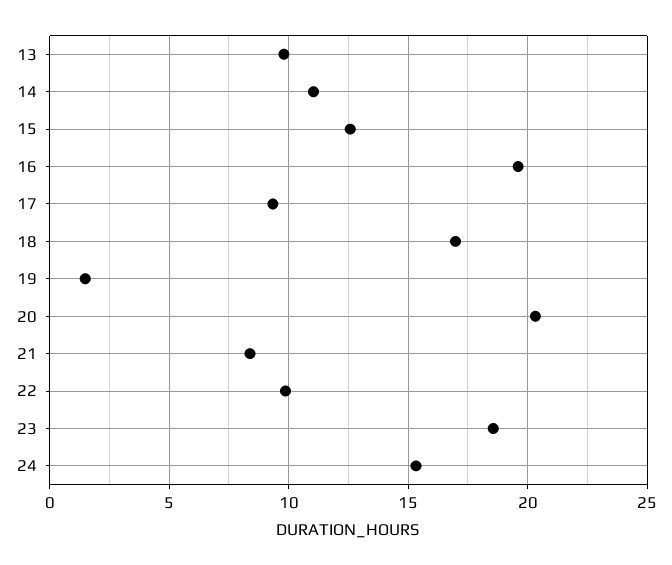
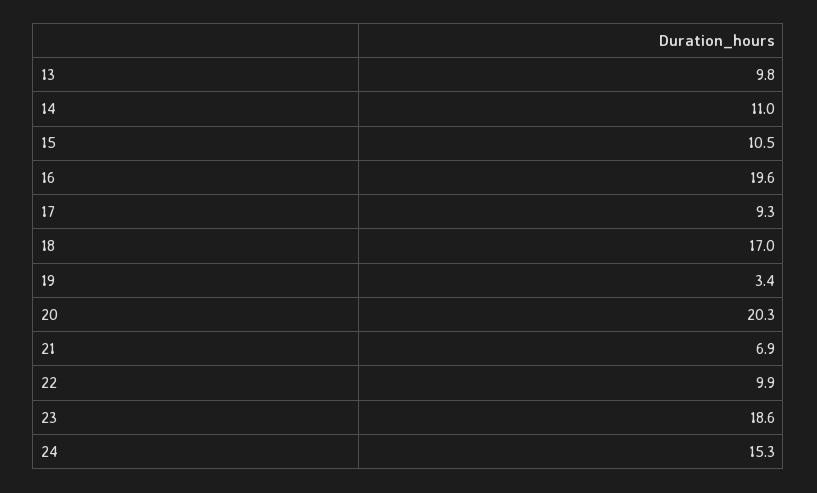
15: 12.5 -> 10.5
19: 1.5 -> 3.4
21: 8.5 -> 6.9

